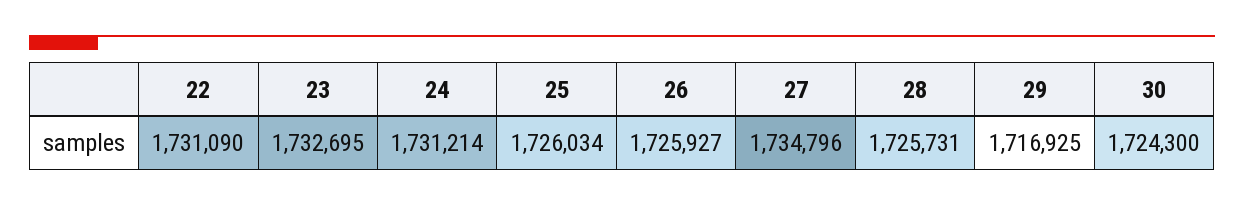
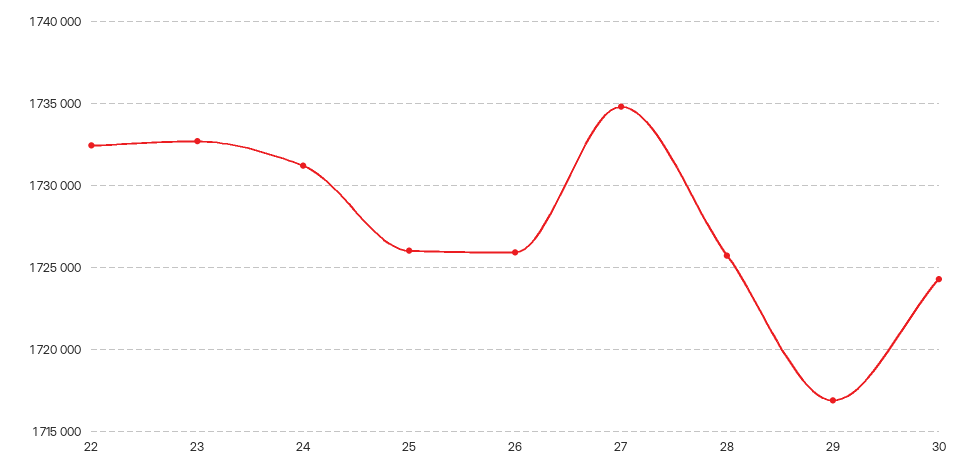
22: 1731090 -> 1732500

